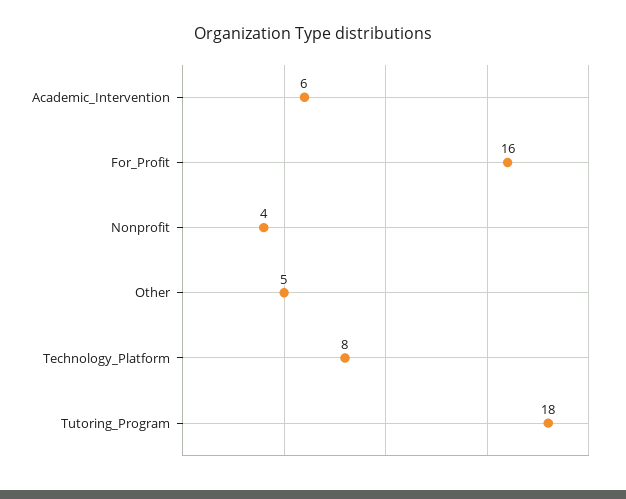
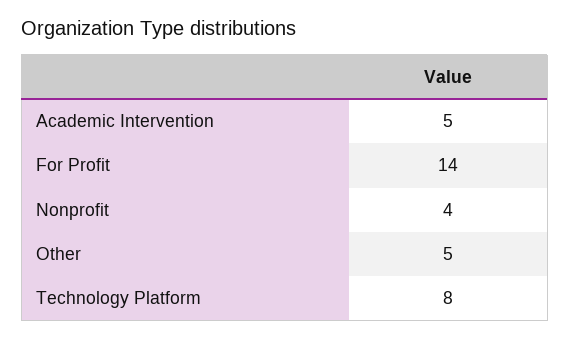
Academic_Intervention: 6 -> 5
For_Profit: 16 -> 14
Tutoring_Program: 18 -> none

